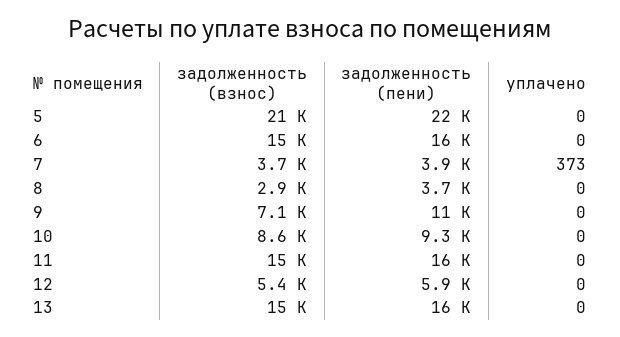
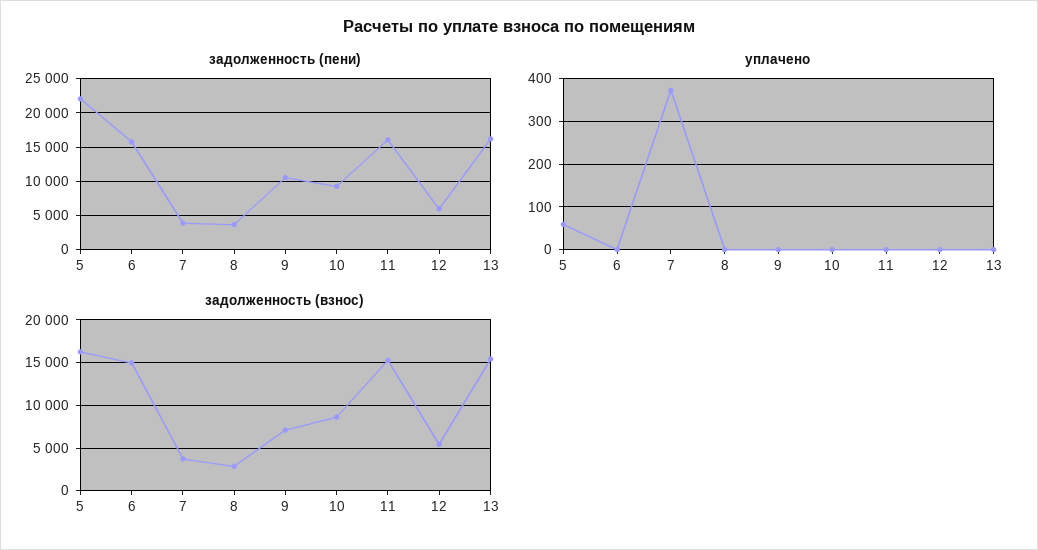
задолженность (взнос), 5: 21000 -> 16000
уплачено, 5: 0 -> 60

